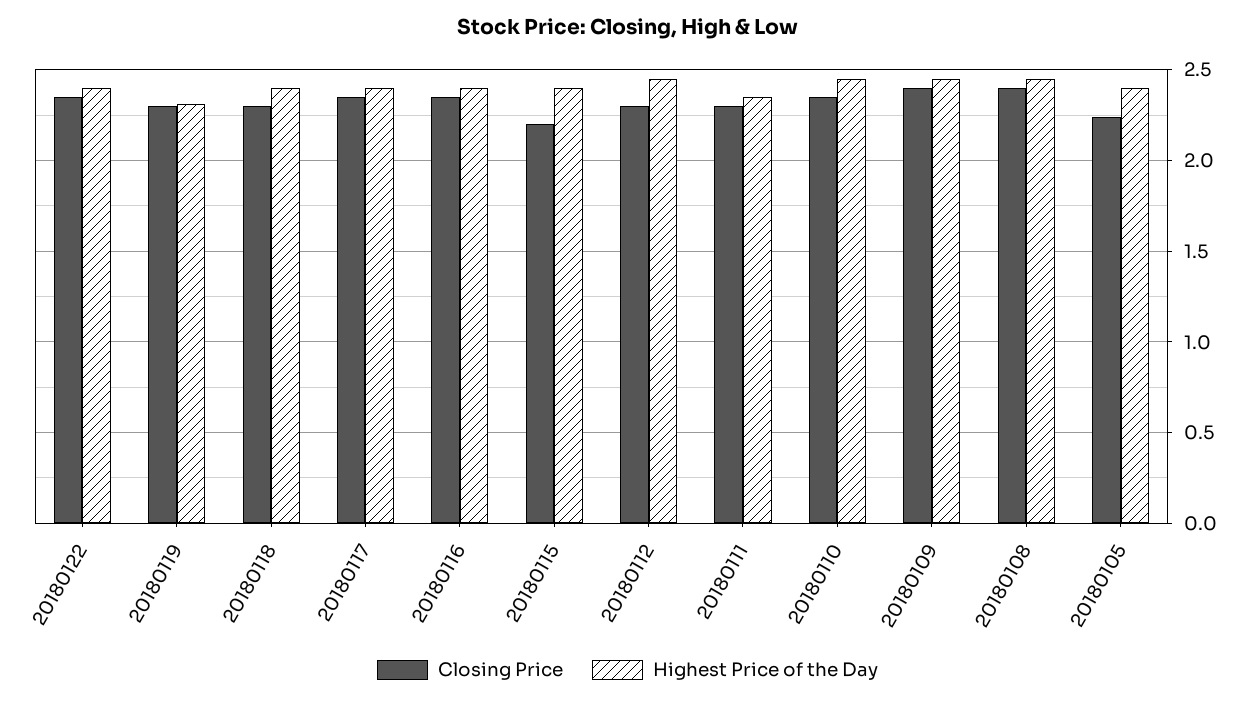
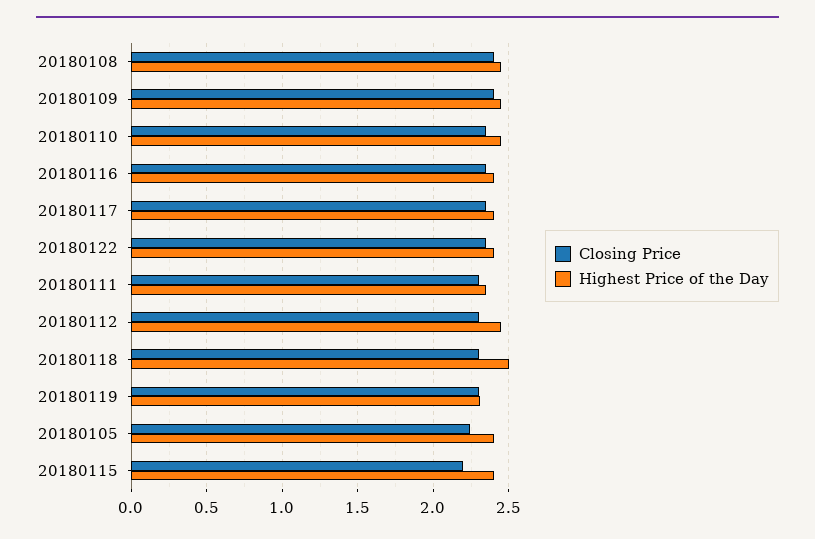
Highest Price of the Day, 20180118: 2.4 -> 2.5

